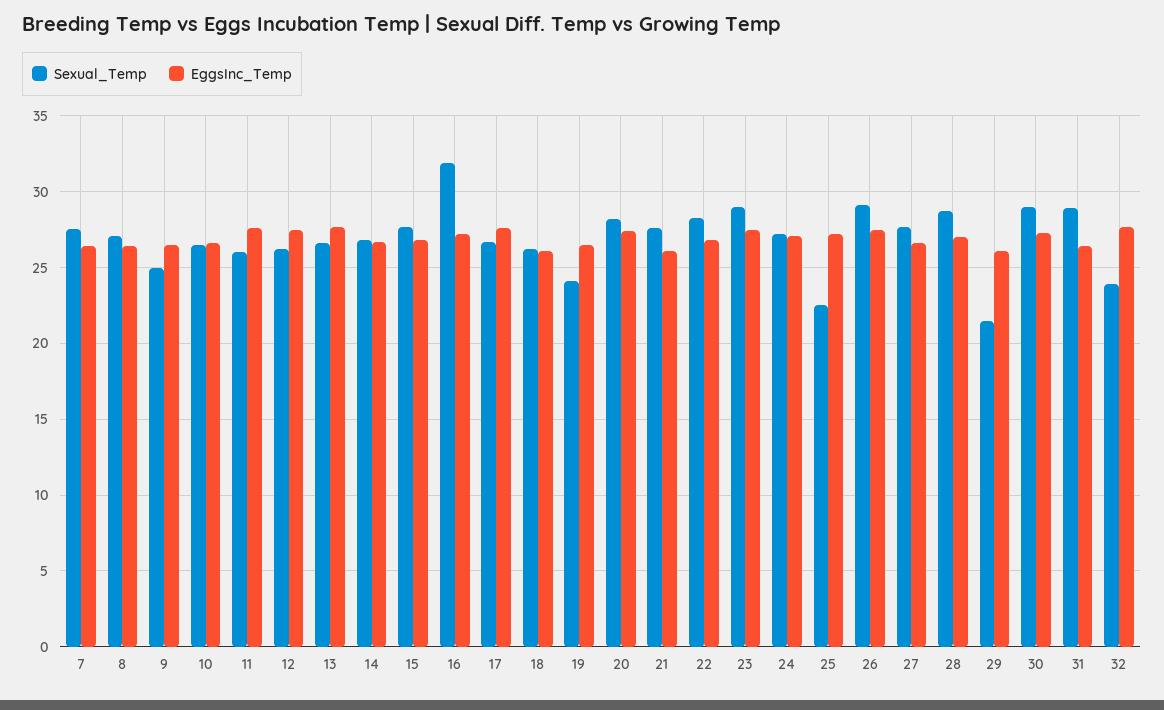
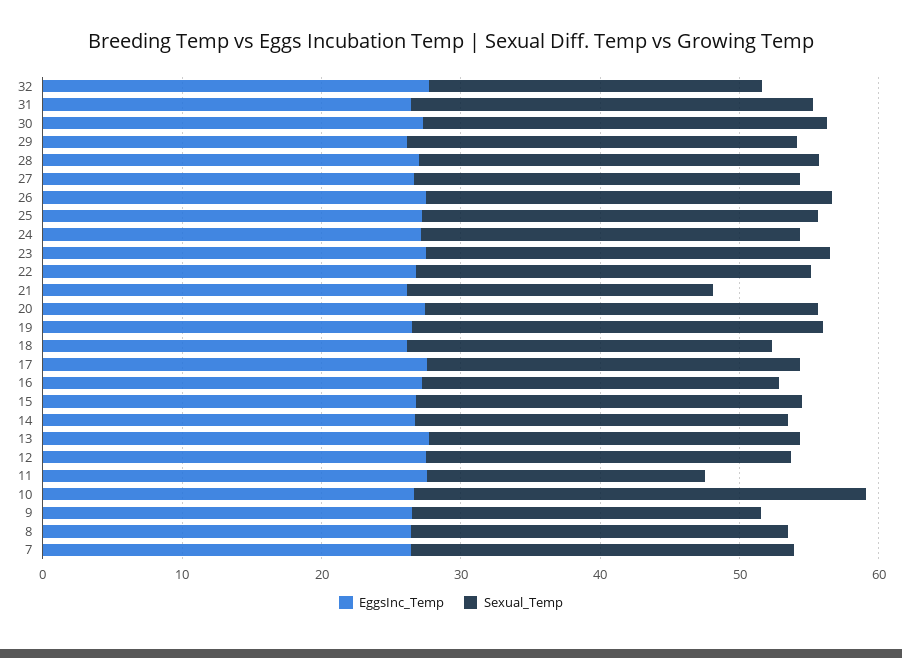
Sexual_Temp, 10: 26.5 -> 32
Sexual_Temp, 11: 26 -> 20
Sexual_Temp, 16: 32 -> 26
Sexual_Temp, 19: 24 -> 30
Sexual_Temp, 21: 27.5 -> 22
Sexual_Temp, 25: 22.5 -> 28
Sexual_Temp, 29: 21.5 -> 28

